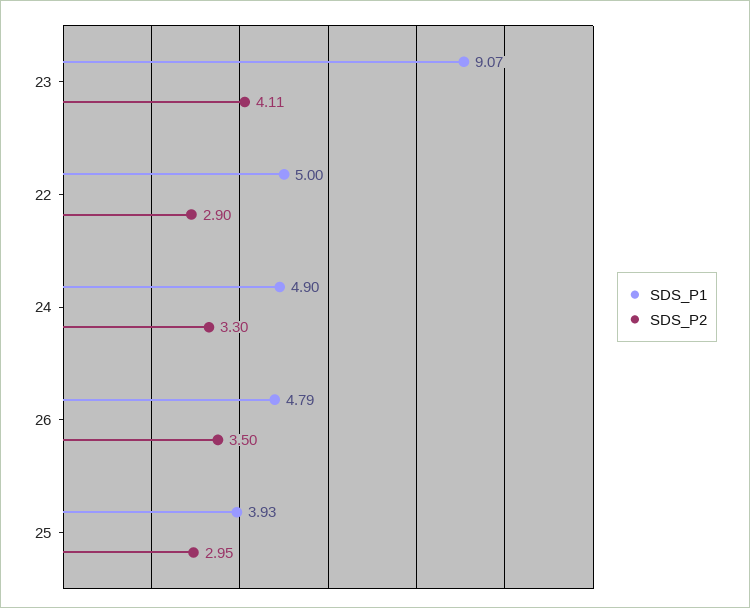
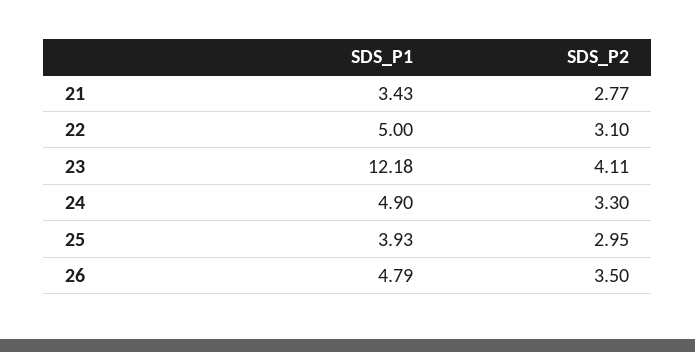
SDS_P1, 23: 9.07 -> 12.18
SDS_P2, 22: 2.9 -> 3.1
SDS_P1, 21: none -> 3.43
SDS_P2, 21: none -> 2.77

